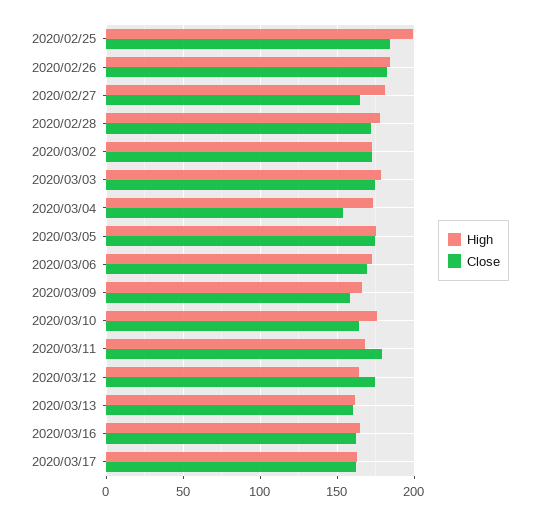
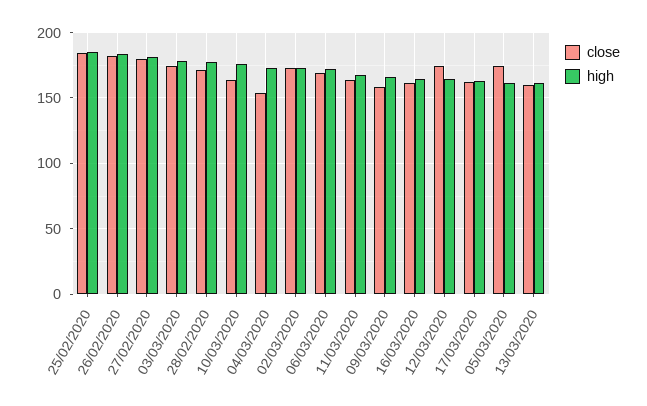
High, 2020/02/25: 200 -> 185
Close, 2020/02/27: 165 -> 180
High, 2020/03/05: 175 -> 160
Close, 2020/03/11: 180 -> 165

